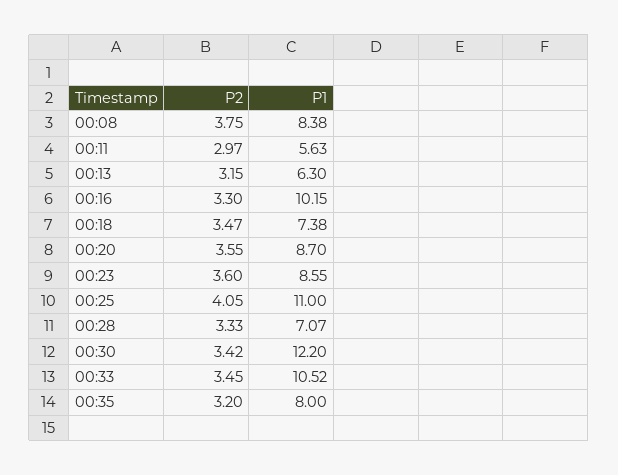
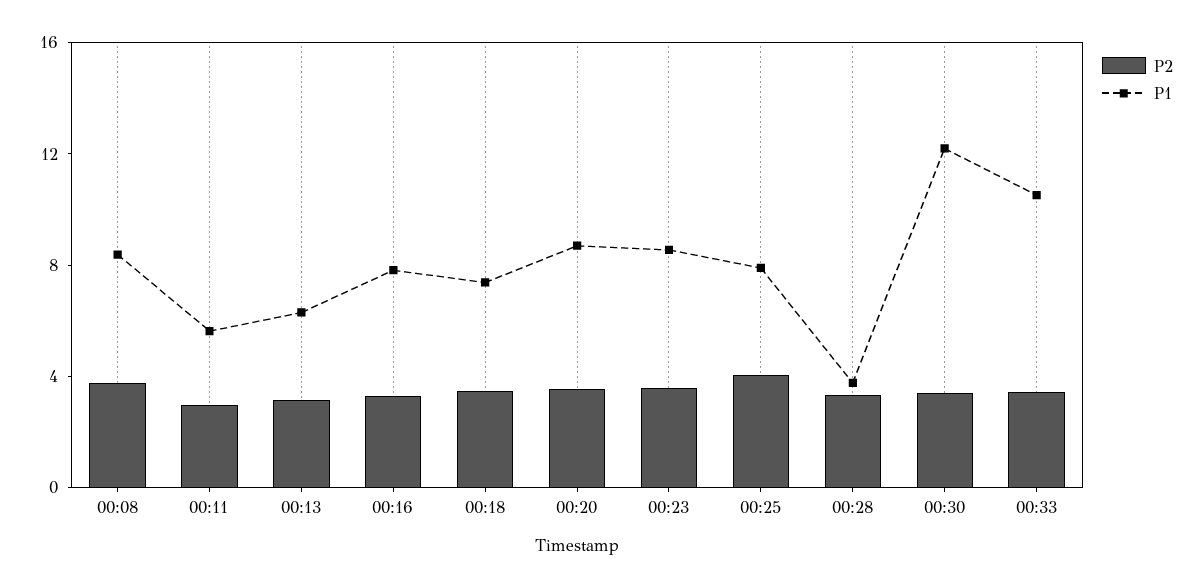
P1, 00:16: 10.15 -> 8
P1, 00:25: 11 -> 8
P1, 00:28: 7.07 -> 4
P2, 00:35: 3.2 -> none
P1, 00:35: 8 -> none

